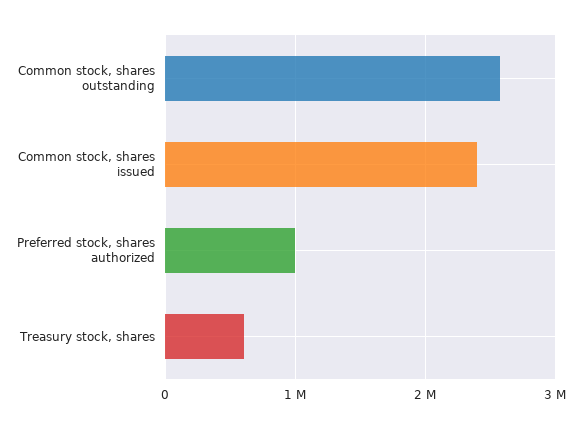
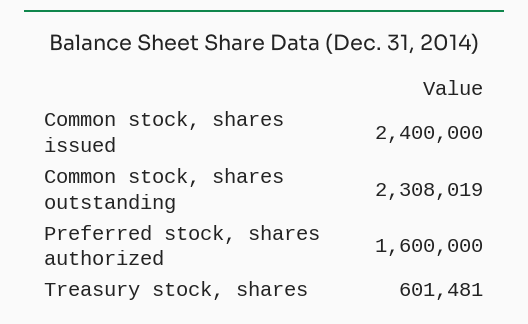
Common stock, shares outstanding: 2600000 -> 2308019
Preferred stock, shares authorized: 1000000 -> 1600000

